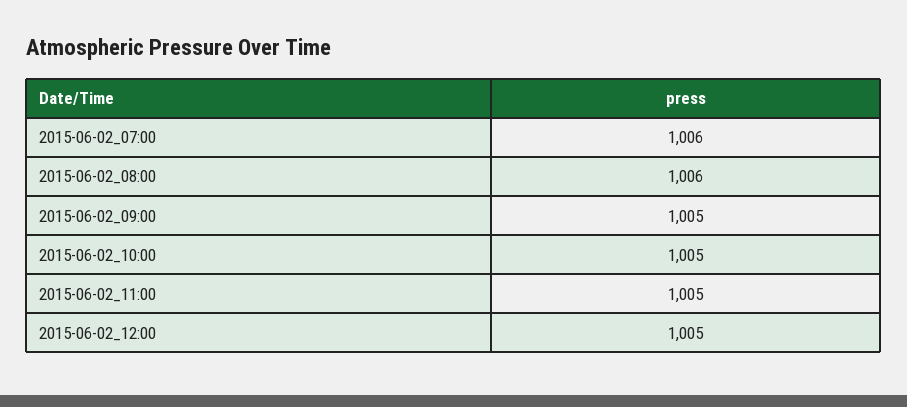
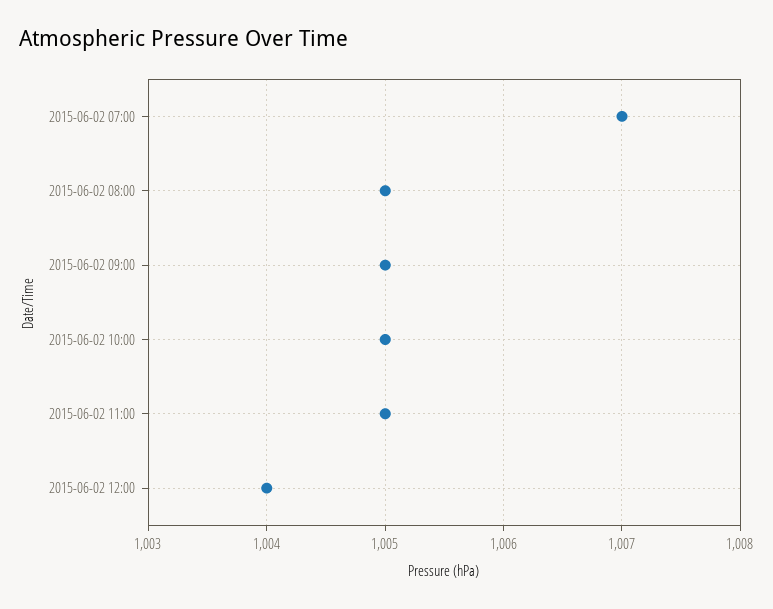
2015-06-02_07:00: 1006 -> 1007
2015-06-02_08:00: 1006 -> 1005
2015-06-02_12:00: 1005 -> 1004

